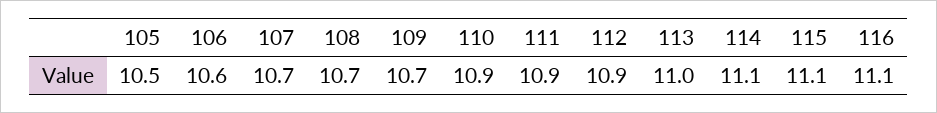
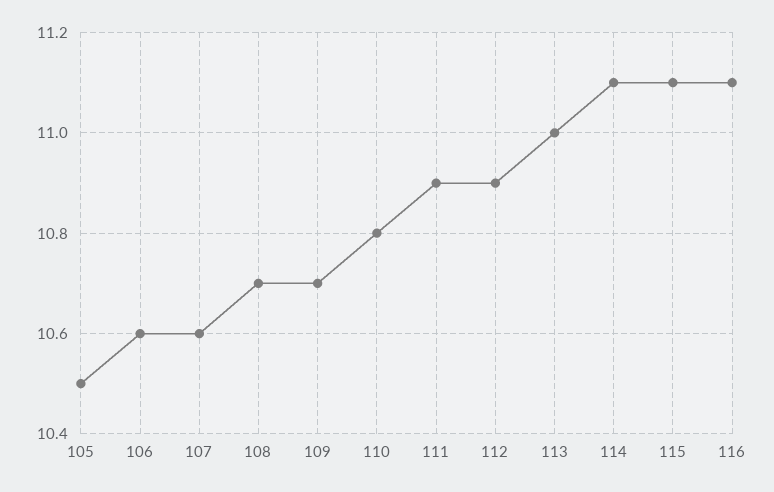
107: 10.7 -> 10.6
110: 10.9 -> 10.8

